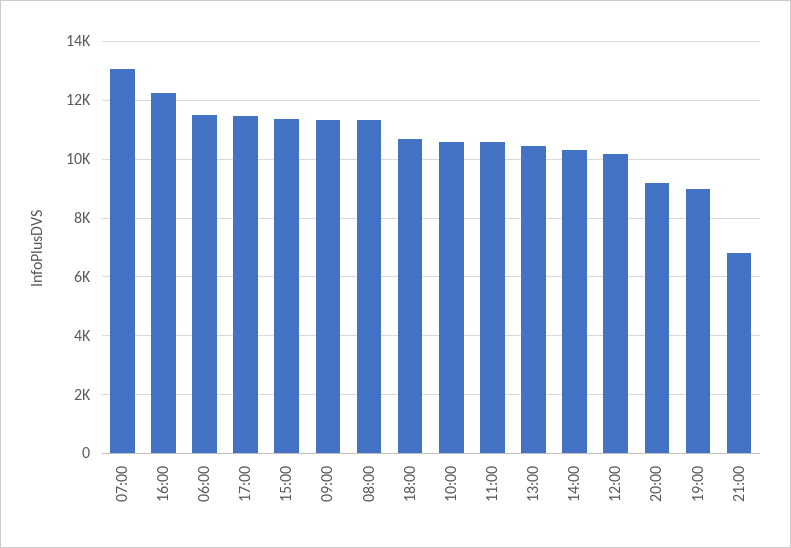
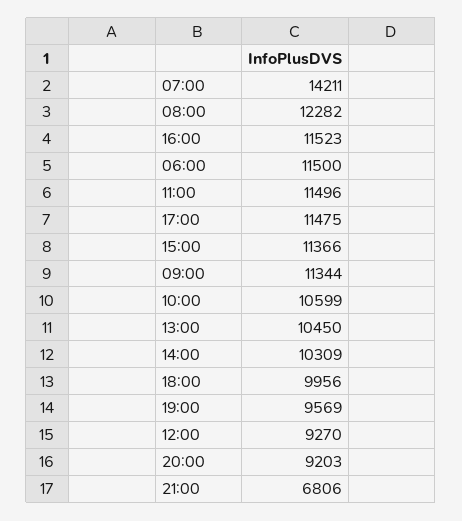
07:00: 13000 -> 14211
16:00: 12250 -> 11523
08:00: 11250 -> 12282
18:00: 10750 -> 9956
11:00: 10500 -> 11496
12:00: 10250 -> 9270
19:00: 9000 -> 9569

